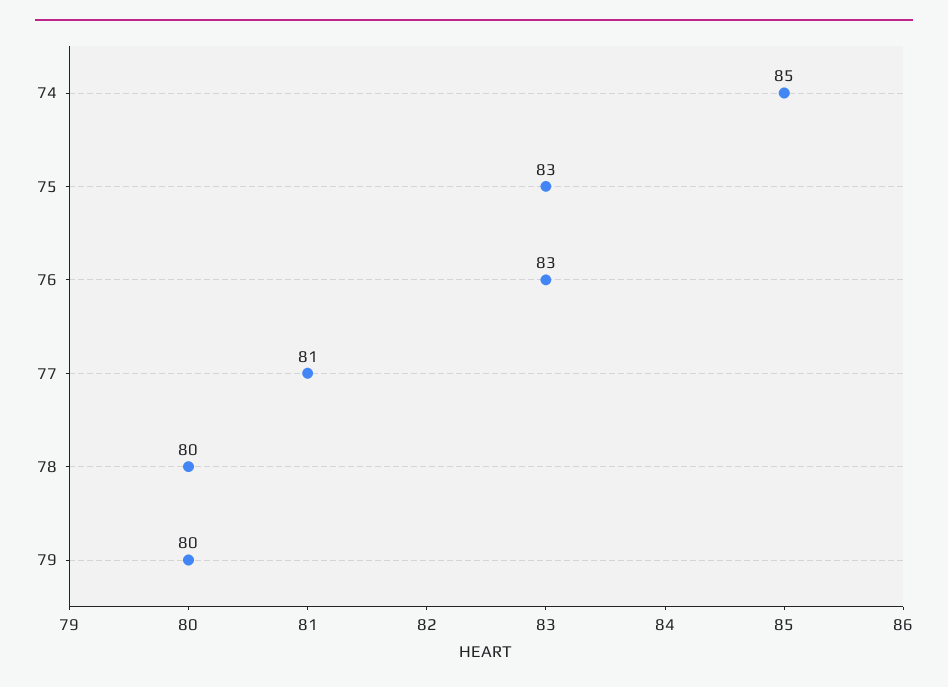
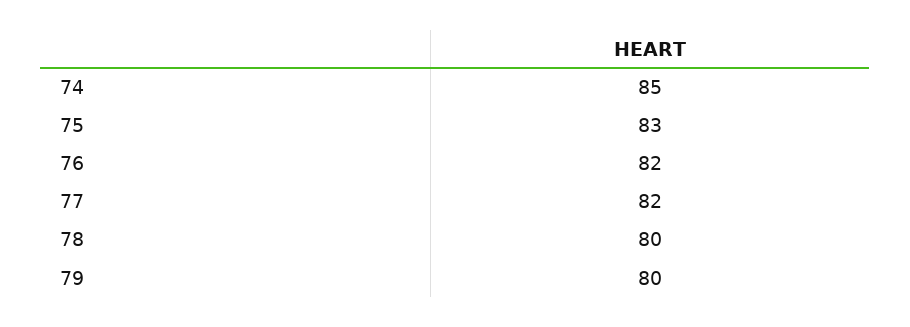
76: 83 -> 82
77: 81 -> 82

